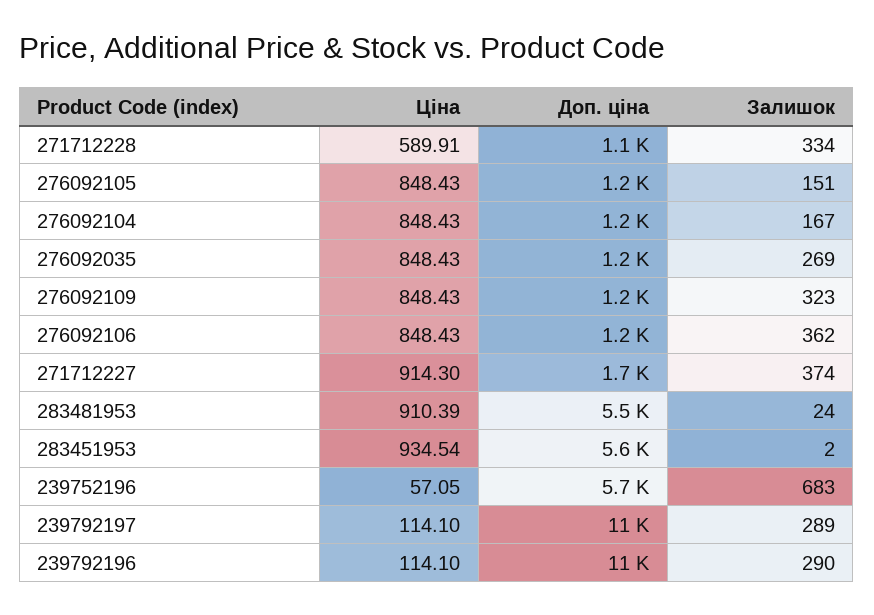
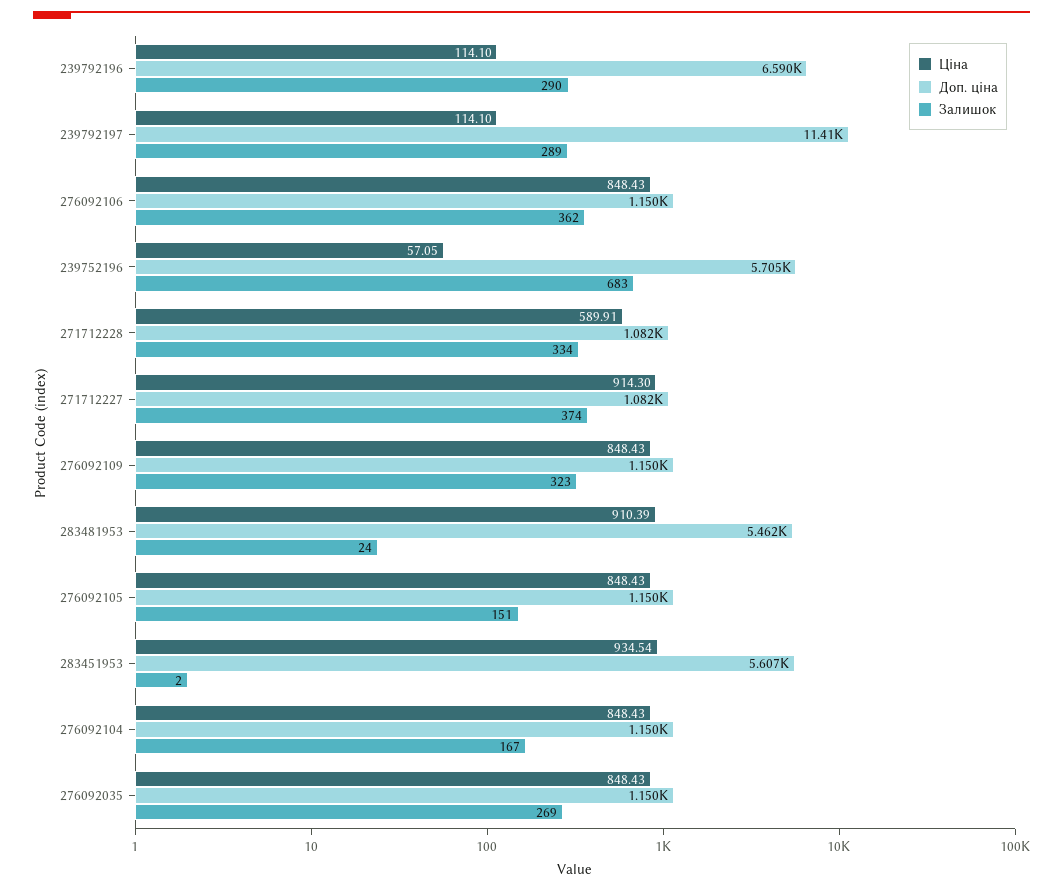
Доп. ціна, 271712227: 1700 -> 1082
Доп. ціна, 239792196: 11000 -> 6590

